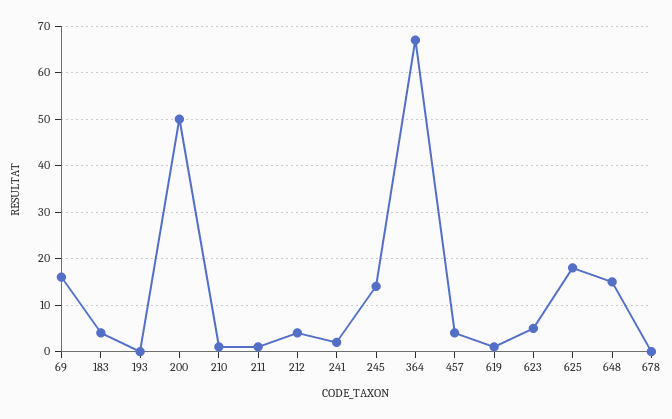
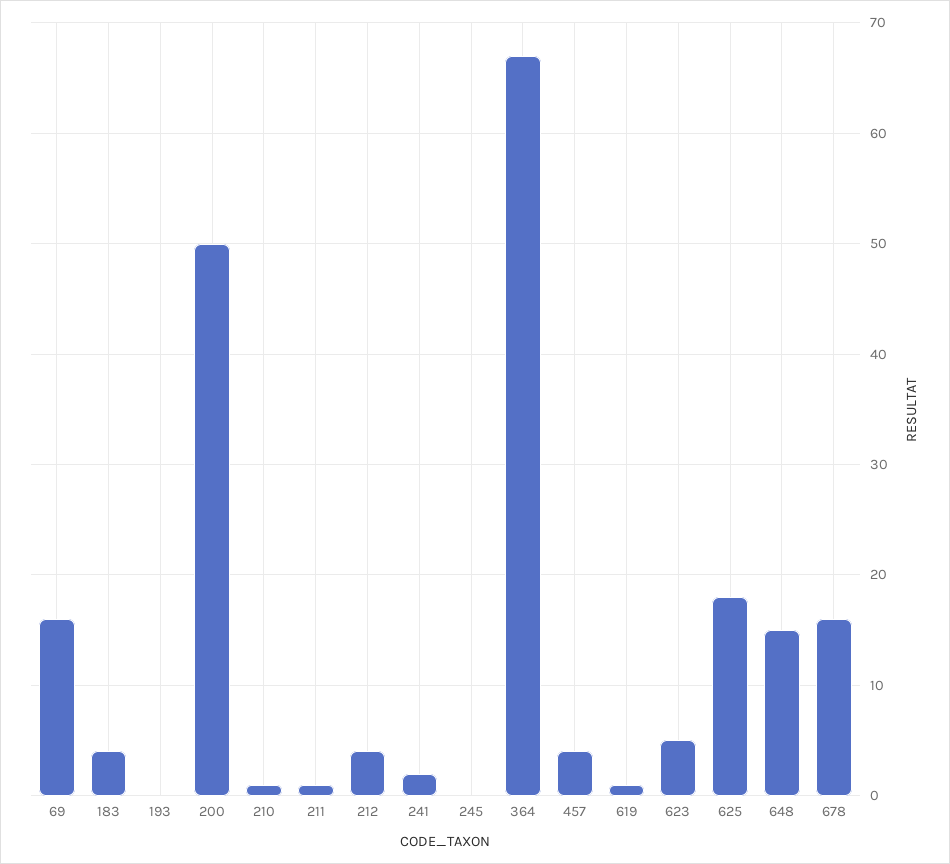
245: 15 -> 0
678: 0 -> 16

